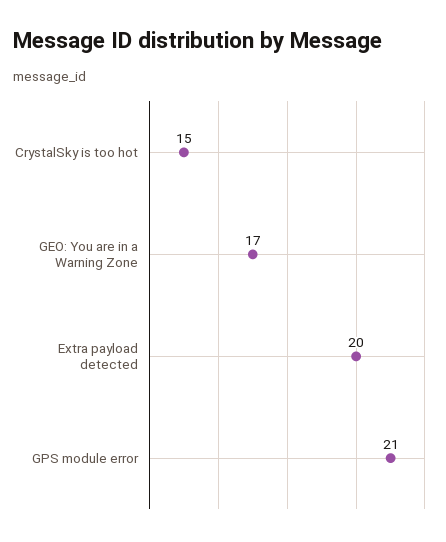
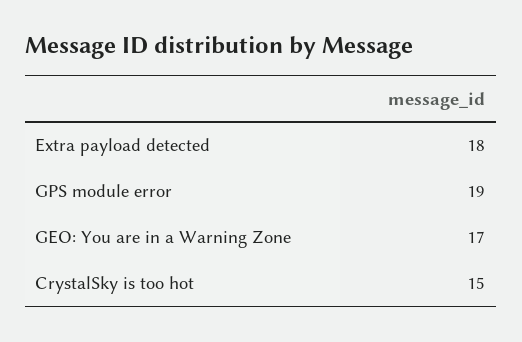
Extra payload detected: 20 -> 18
GPS module error: 21 -> 19

